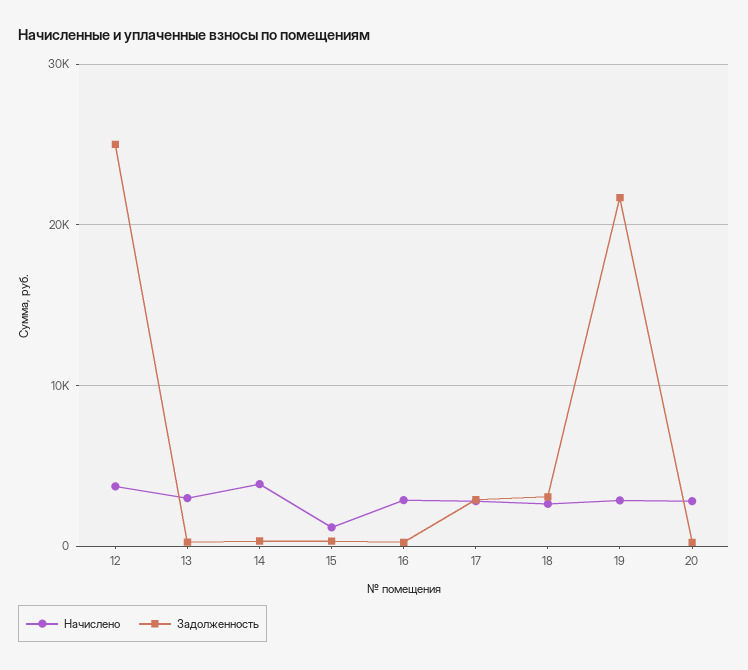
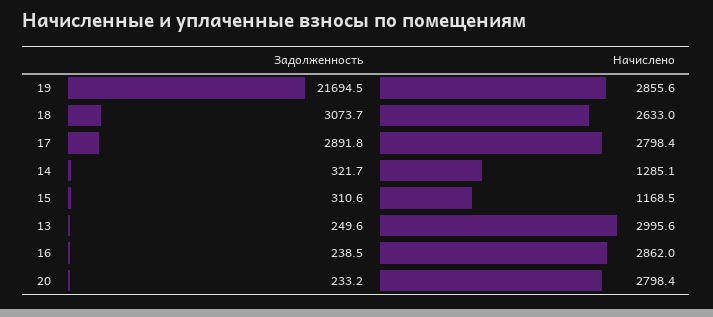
Начислено, 12: 4000 -> none
Задолженность, 12: 25000 -> none
Начислено, 14: 4000 -> 1285.1

